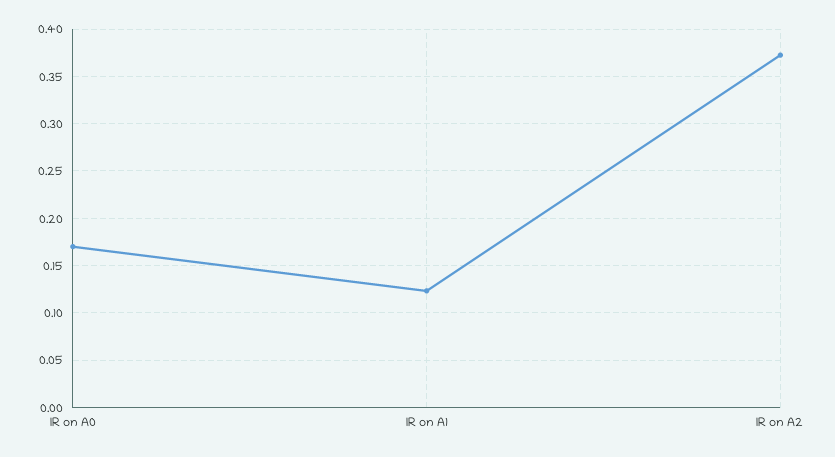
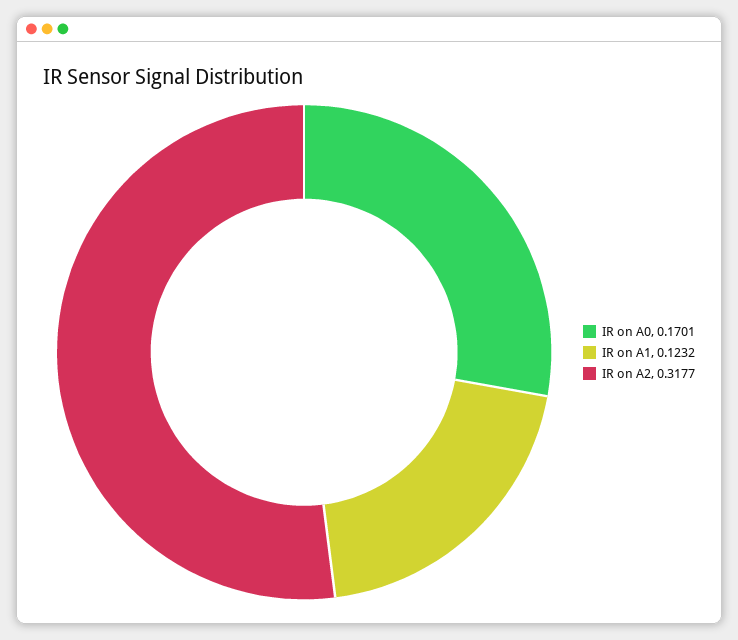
IR on A2: 0.37 -> 0.3177

